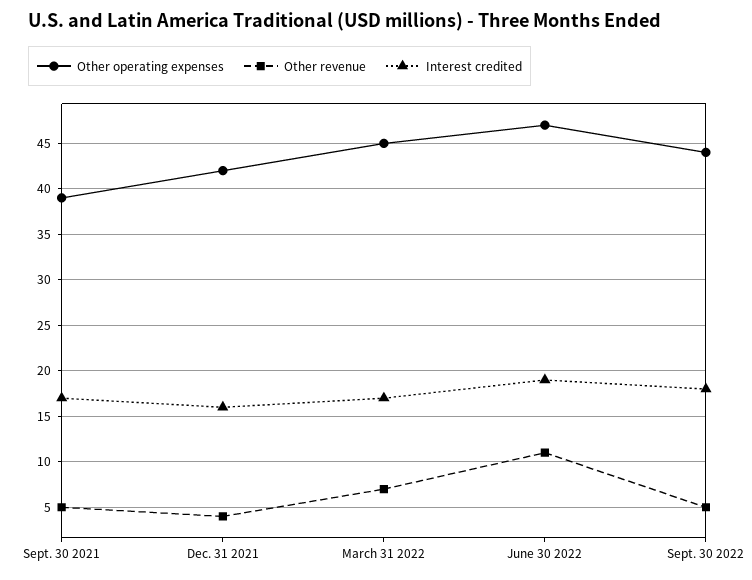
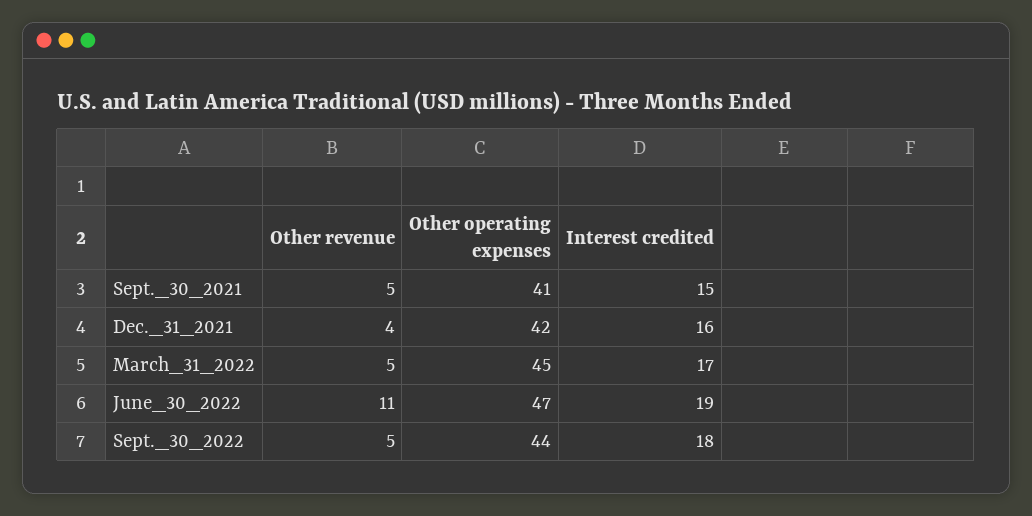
Other operating expenses, Sept. 30 2021: 39 -> 41
Interest credited, Sept. 30 2021: 17 -> 15
Other revenue, March 31 2022: 7 -> 5

